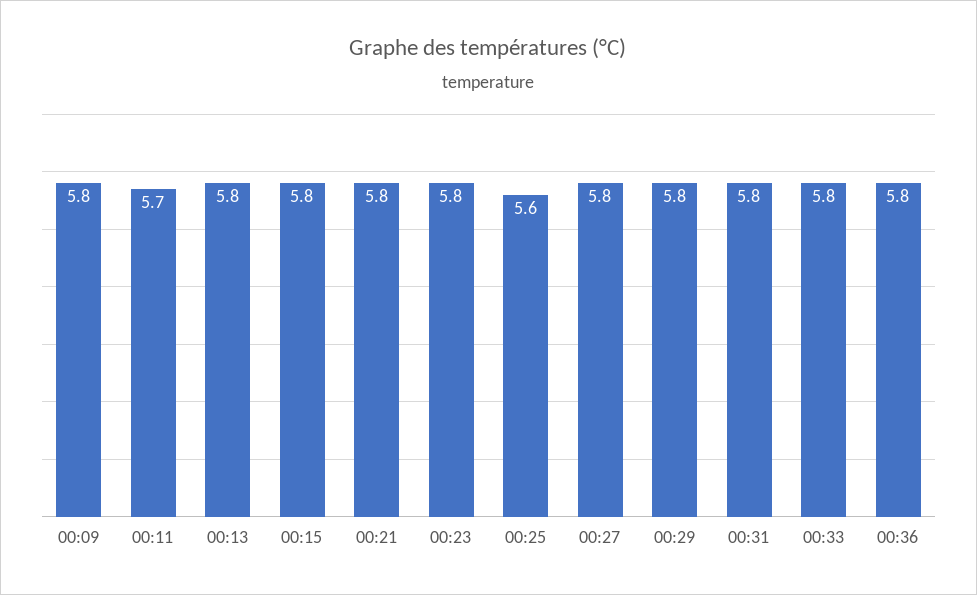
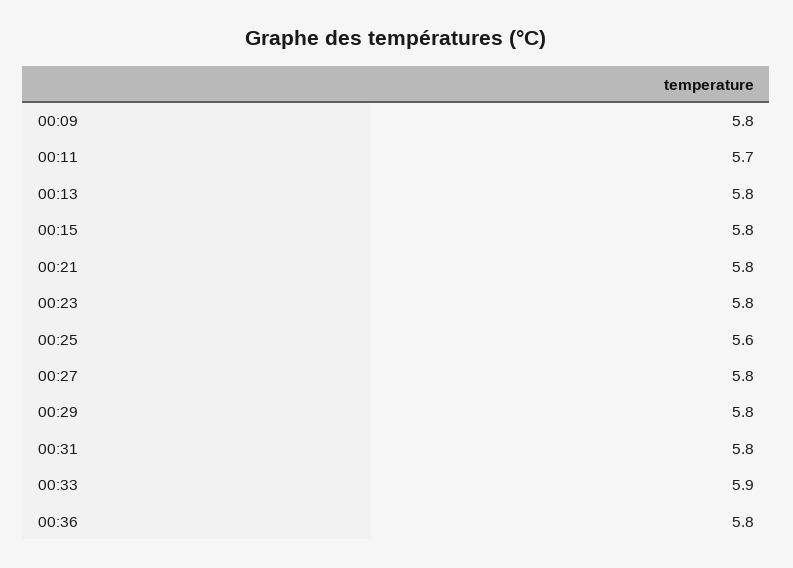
00:33: 5.8 -> 5.9

